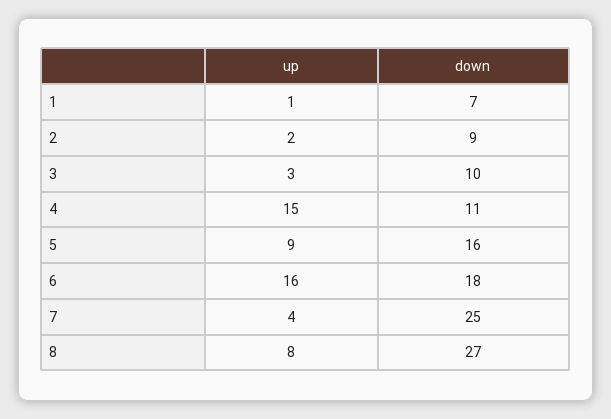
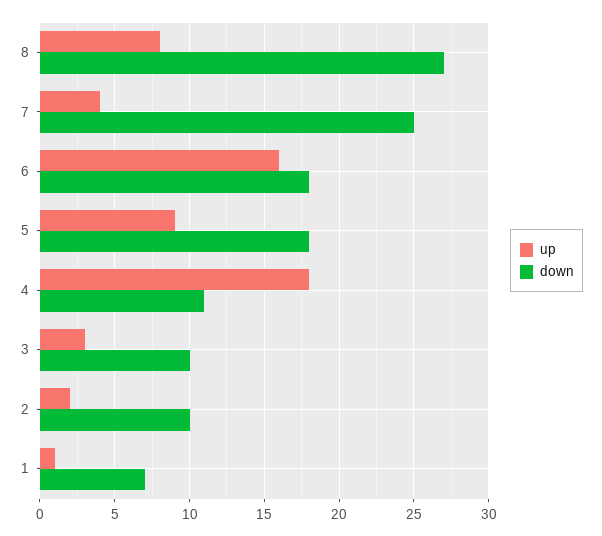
down, 2: 9 -> 10
up, 4: 15 -> 18
down, 5: 16 -> 18

